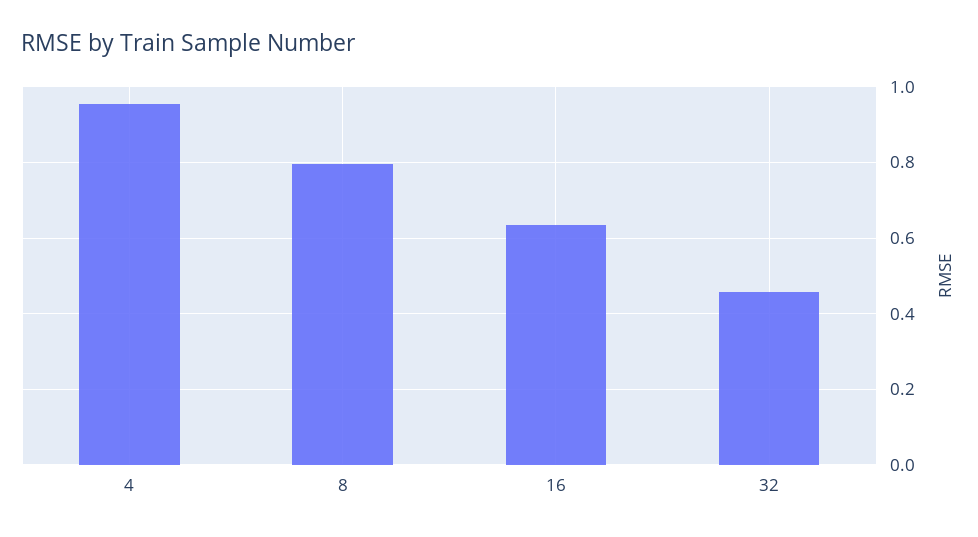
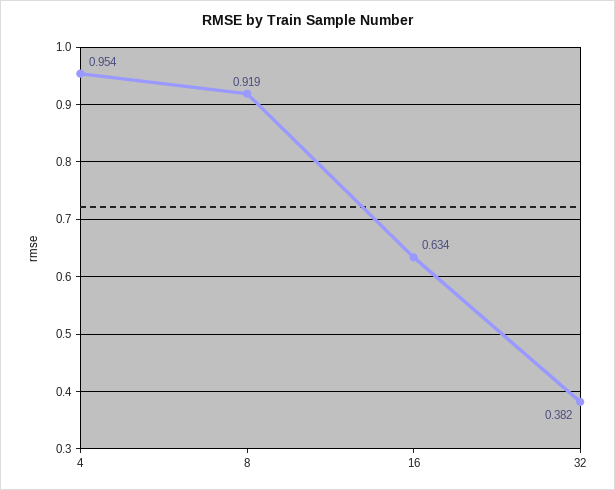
8: 0.8 -> 0.919
32: 0.46 -> 0.382

